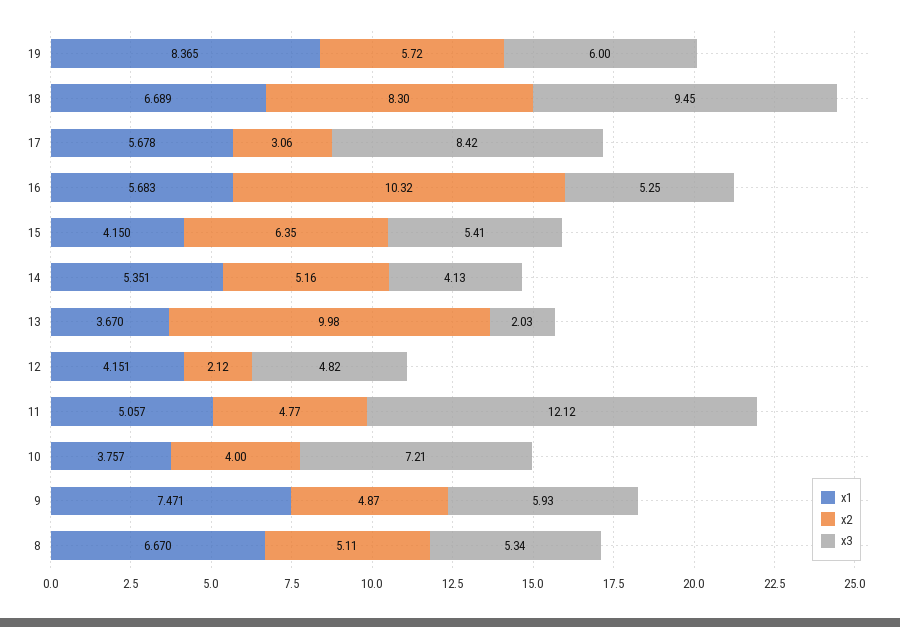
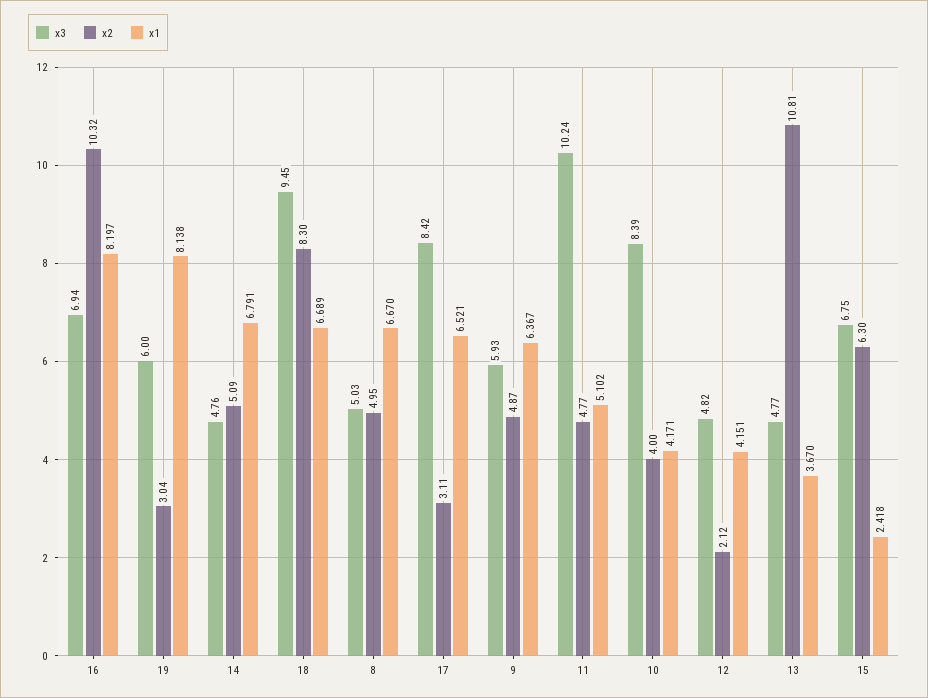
x1, 19: 8.365 -> 8.138
x2, 19: 5.72 -> 3.04
x1, 17: 5.678 -> 6.521
x2, 17: 3.06 -> 3.11
x1, 16: 5.683 -> 8.197
x3, 16: 5.25 -> 6.94
x1, 15: 4.15 -> 2.418
x2, 15: 6.35 -> 6.3
x3, 15: 5.41 -> 6.75
x1, 14: 5.351 -> 6.791
x2, 14: 5.16 -> 5.09
x3, 14: 4.13 -> 4.76
x2, 13: 9.98 -> 10.81
x3, 13: 2.03 -> 4.77
x1, 11: 5.057 -> 5.102
x3, 11: 12.12 -> 10.24
x1, 10: 3.757 -> 4.171
x3, 10: 7.21 -> 8.39
x1, 9: 7.471 -> 6.367
x2, 8: 5.11 -> 4.95
x3, 8: 5.34 -> 5.03

